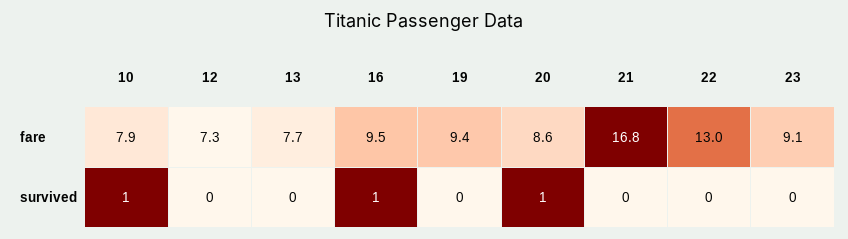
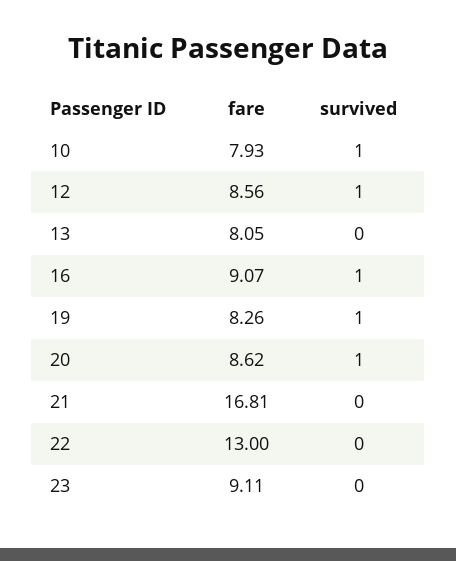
12, fare: 7.3 -> 8.56
13, fare: 7.7 -> 8.05
16, fare: 9.5 -> 9.07
19, fare: 9.4 -> 8.26
12, survived: 0 -> 1
19, survived: 0 -> 1

